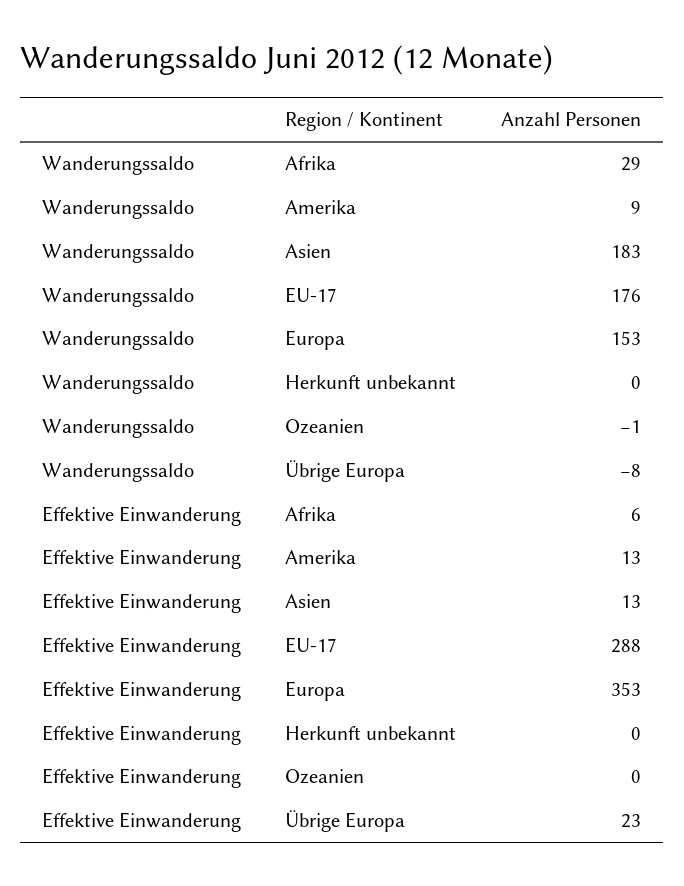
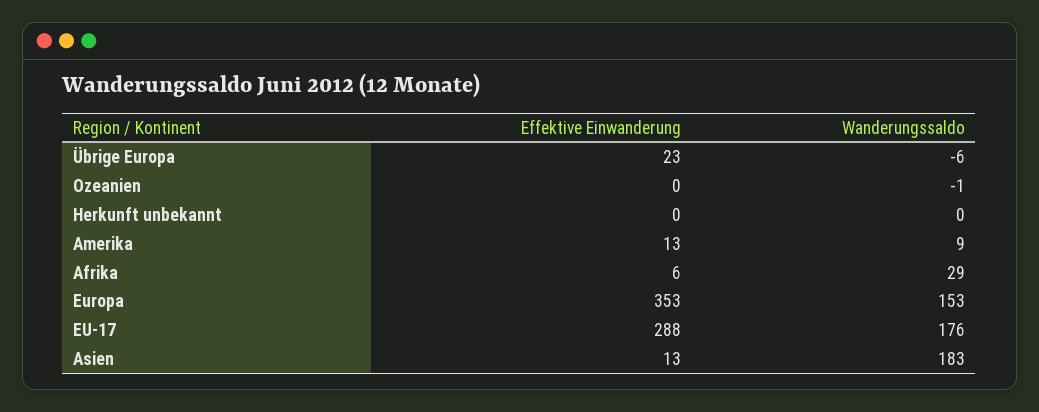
Wanderungssaldo, Übrige Europa: -8 -> -6

